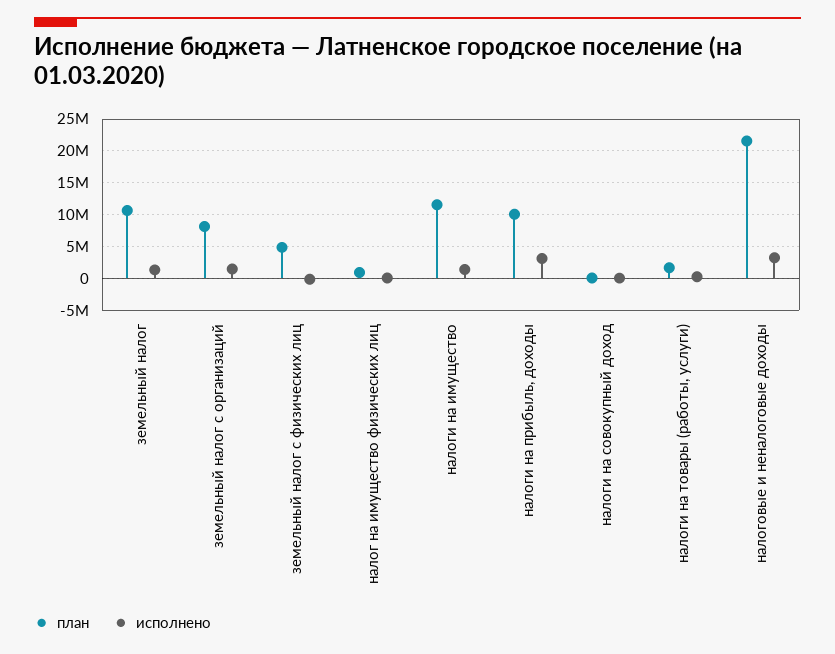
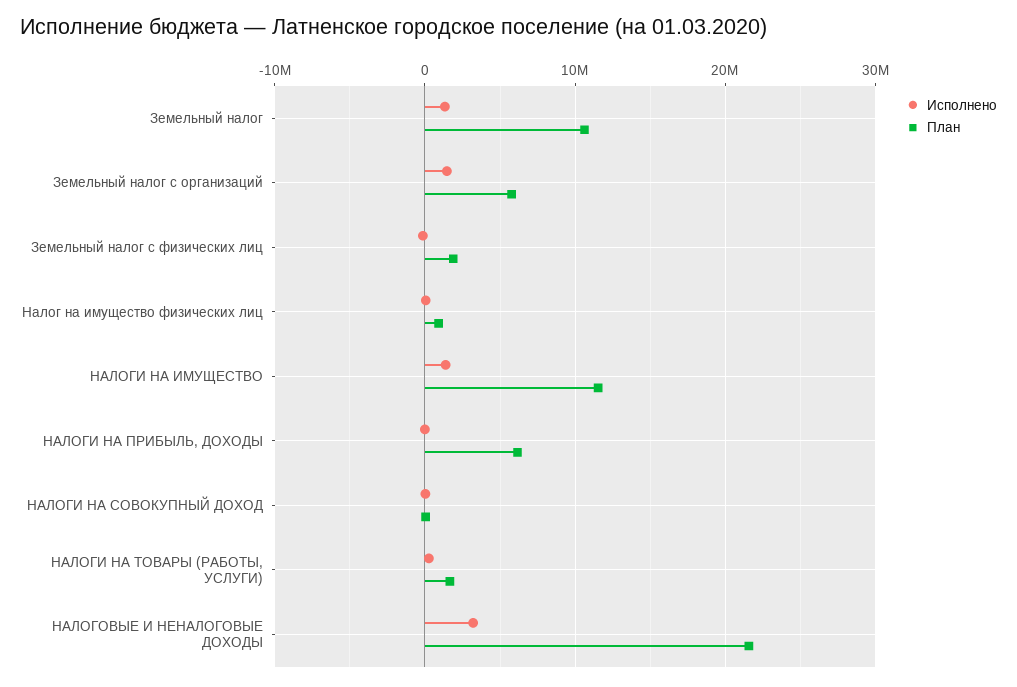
план, земельный налог с организаций: 8000000 -> 6000000
план, земельный налог с физических лиц: 5000000 -> 2000000
план, налоги на прибыль, доходы: 10000000 -> 6000000
исполнено, налоги на прибыль, доходы: 3000000 -> 0

